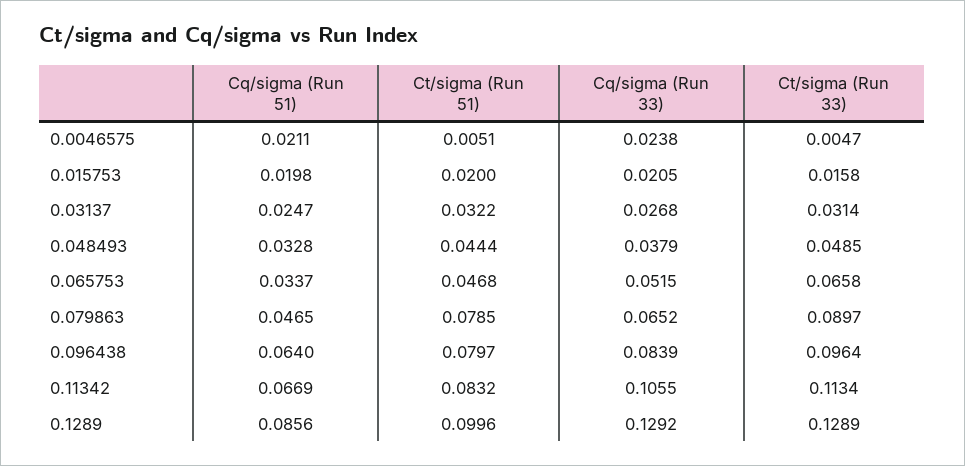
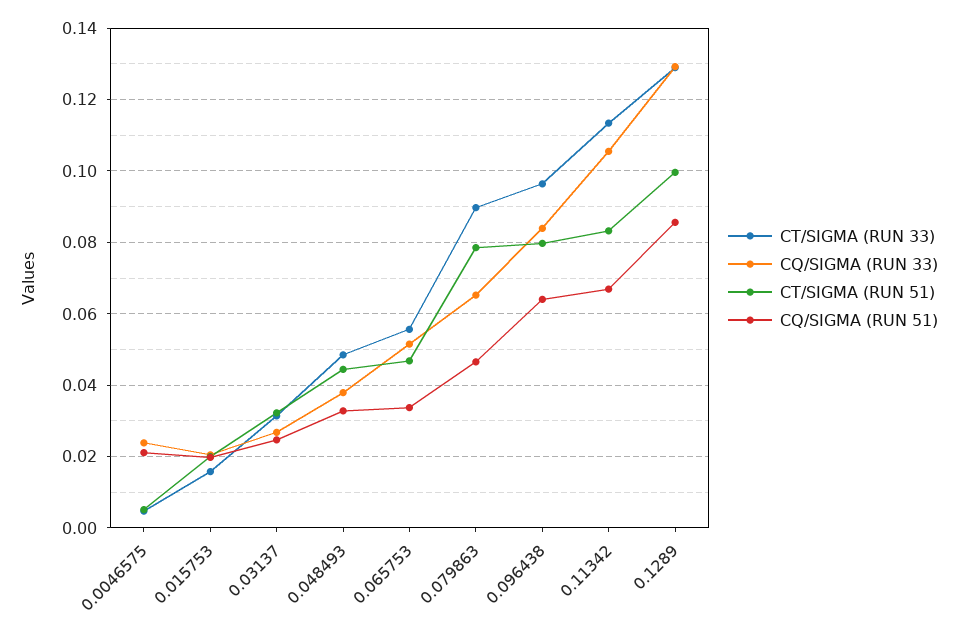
Ct/sigma (Run 33), 0.065753: 0.0658 -> 0.056

